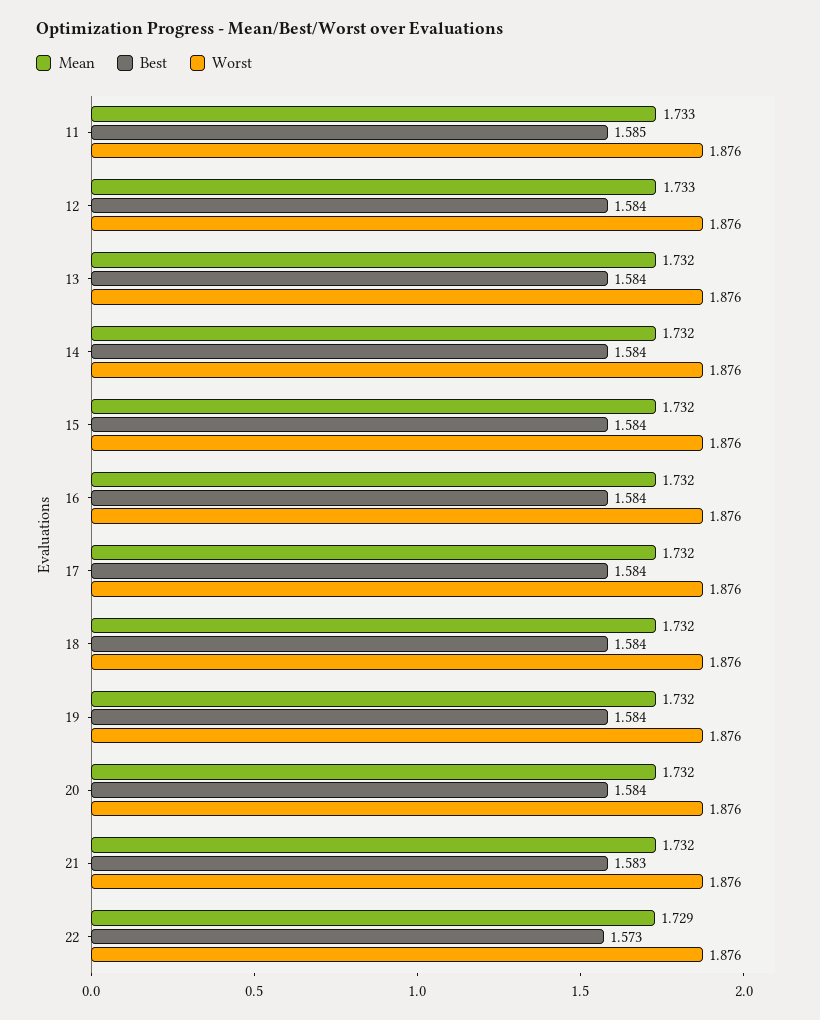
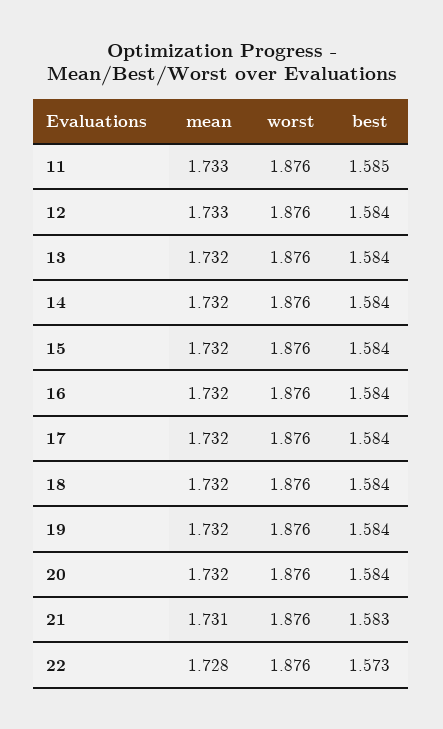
Mean, 21: 1.732 -> 1.731
Mean, 22: 1.729 -> 1.728

